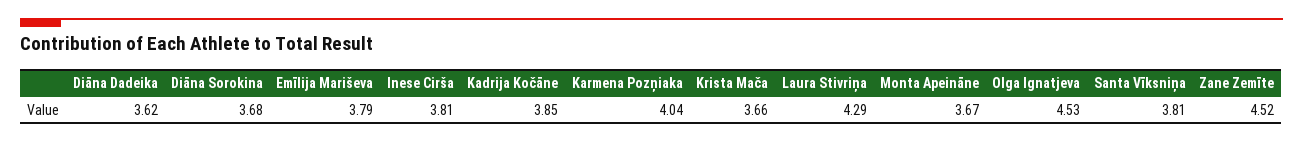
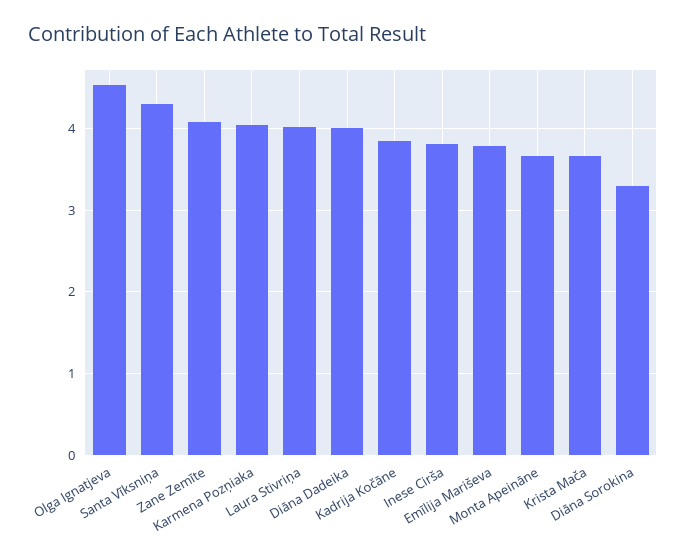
Diāna Dadeika: 3.62 -> 4
Diāna Sorokina: 3.68 -> 3.3
Laura Stivriņa: 4.29 -> 4
Santa Vīksniņa: 3.81 -> 4.3
Zane Zemīte: 4.52 -> 4.1

